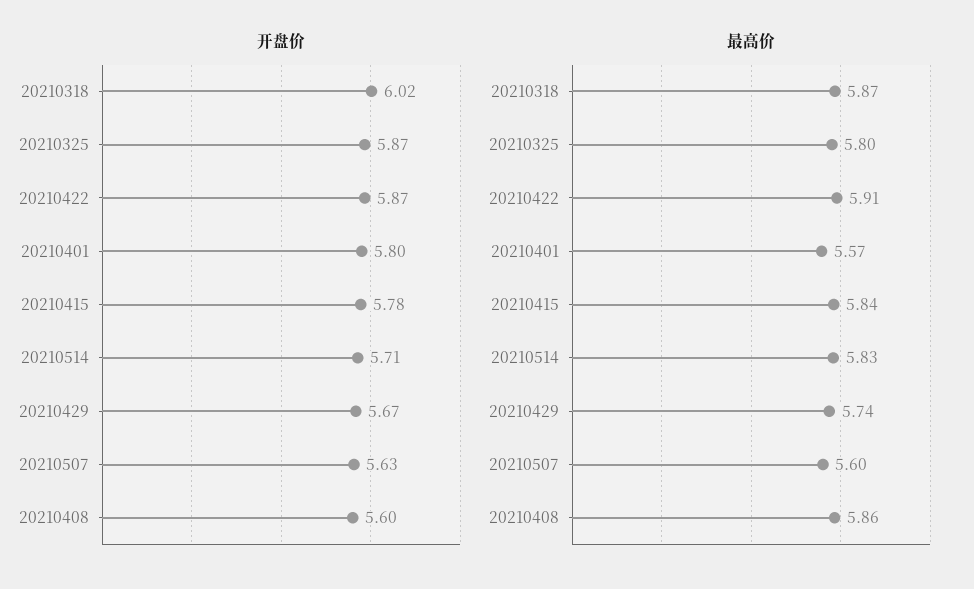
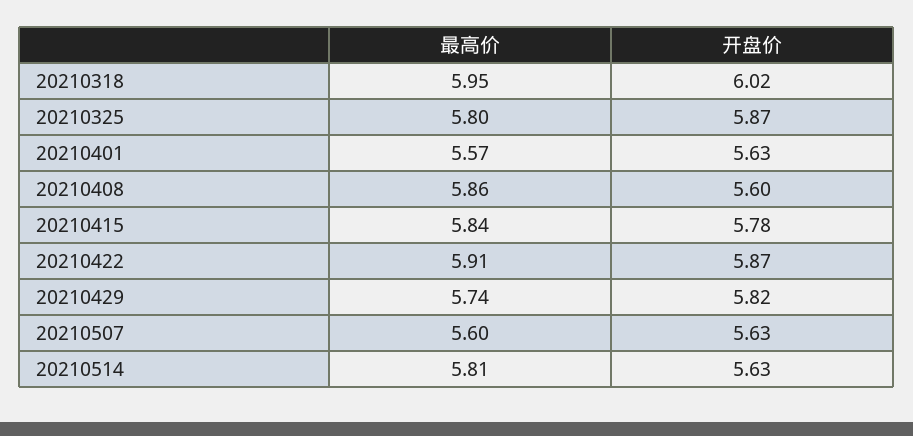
开盘价, 20210401: 5.8 -> 5.63
开盘价, 20210514: 5.71 -> 5.63
开盘价, 20210429: 5.67 -> 5.82
最高价, 20210318: 5.87 -> 5.95
最高价, 20210514: 5.83 -> 5.81

